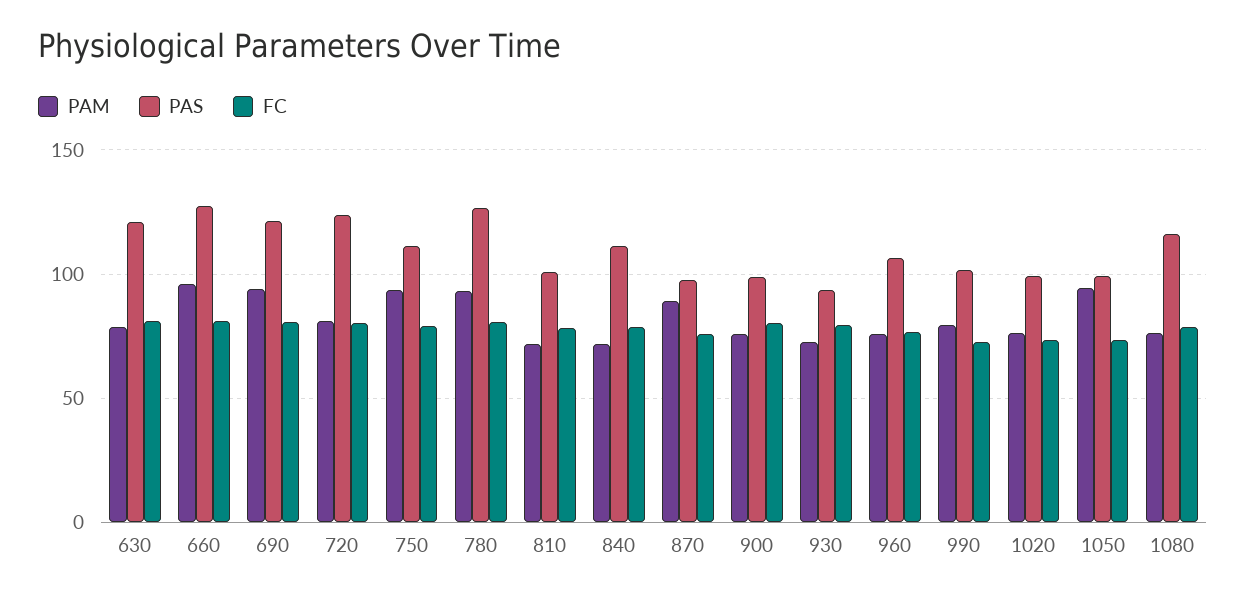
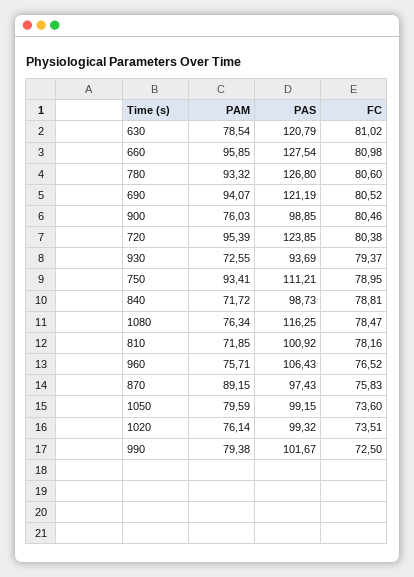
PAM, 720: 80 -> 95.39
PAS, 840: 110 -> 98.73
PAM, 1050: 95 -> 79.59

